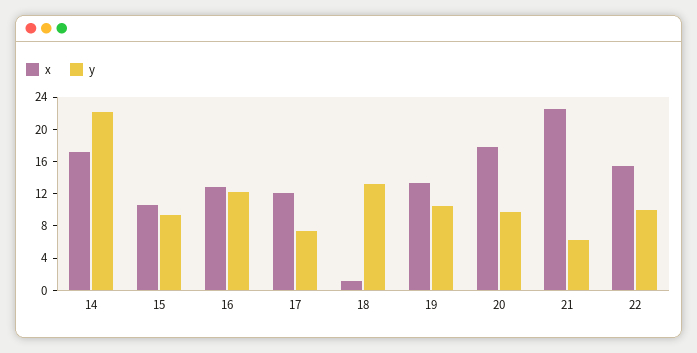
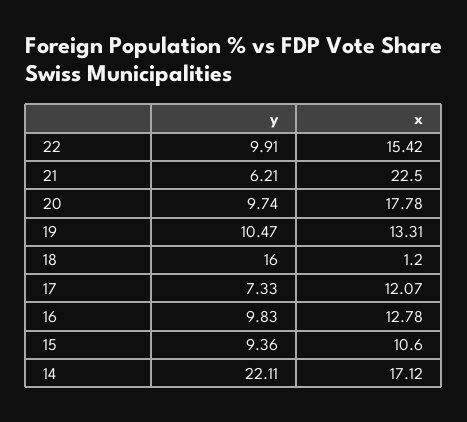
y, 16: 12 -> 9.83
y, 18: 13 -> 16

